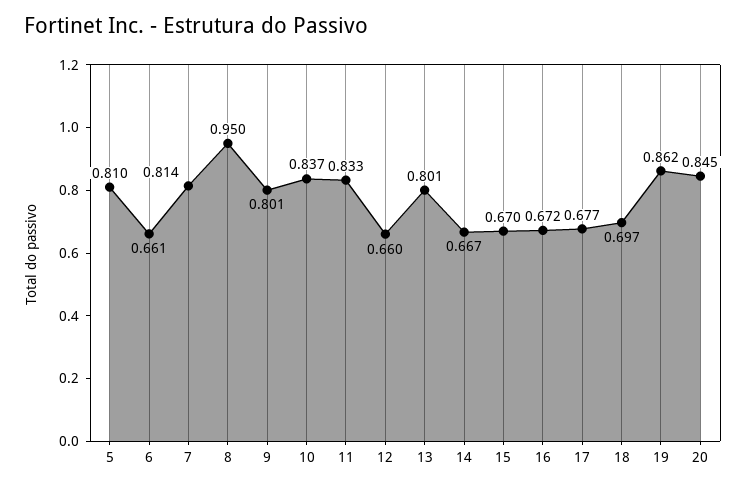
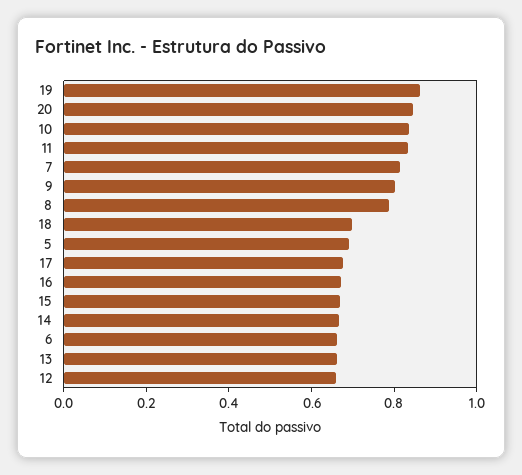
5: 0.81 -> 0.7
8: 0.95 -> 0.8
13: 0.801 -> 0.65

